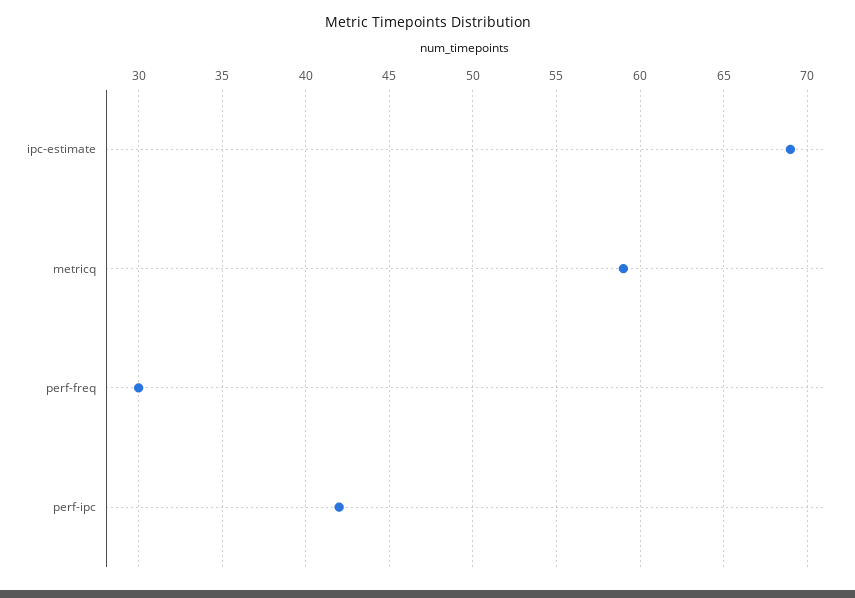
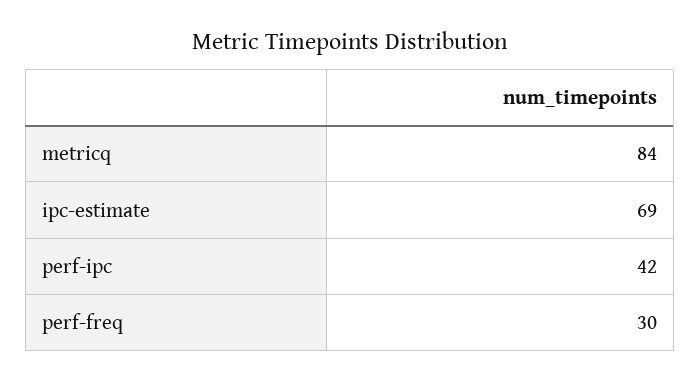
metricq: 59 -> 84

